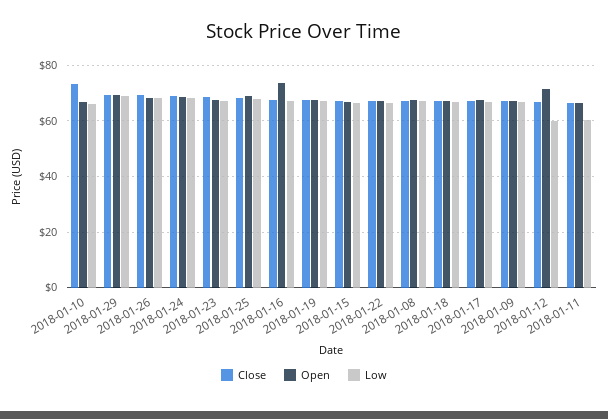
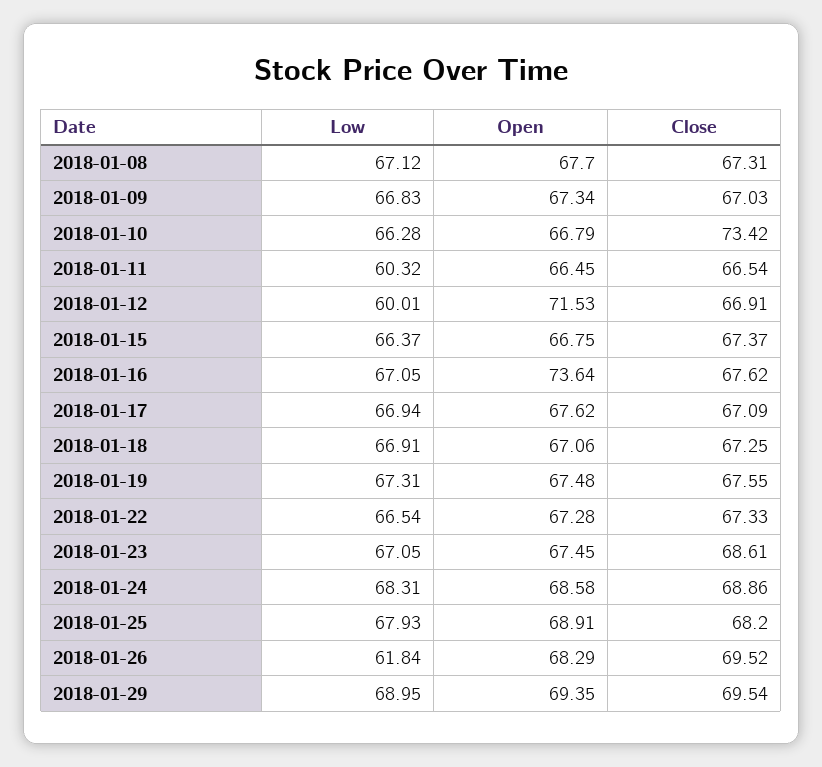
Low, 2018-01-26: 67.5 -> 61.84

